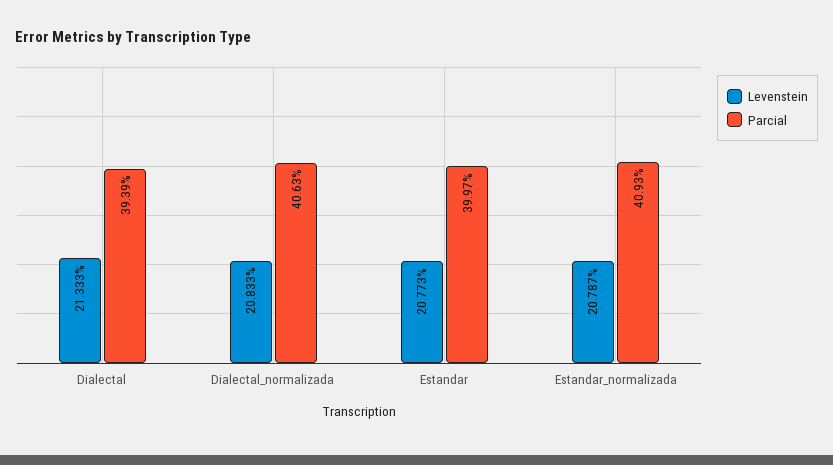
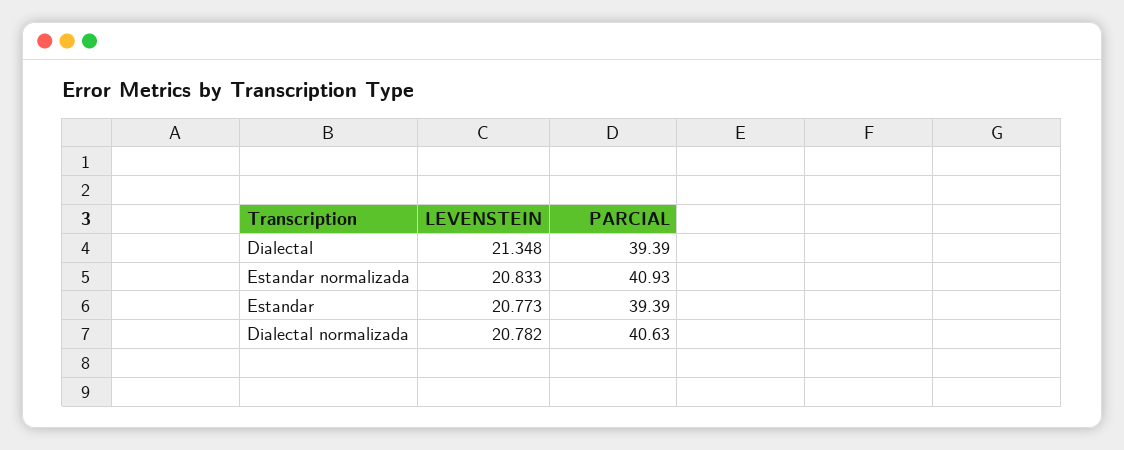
Levenstein, Dialectal: 21.333 -> 21.348
Levenstein, Dialectal_normalizada: 20.833 -> 20.782
Parcial, Estandar: 39.97 -> 39.39
Levenstein, Estandar_normalizada: 20.787 -> 20.833

